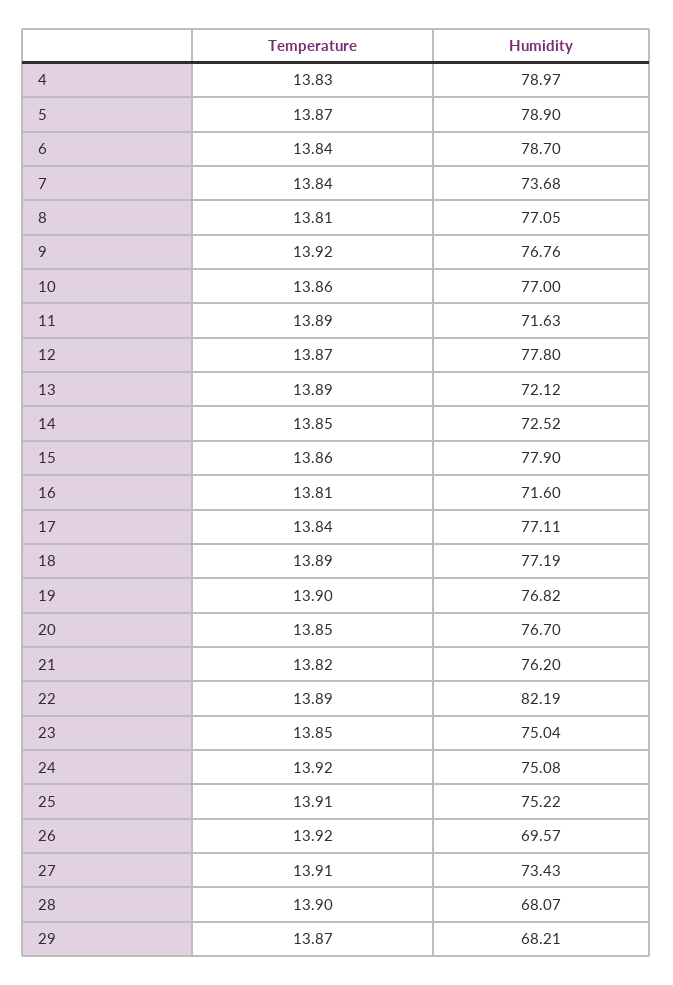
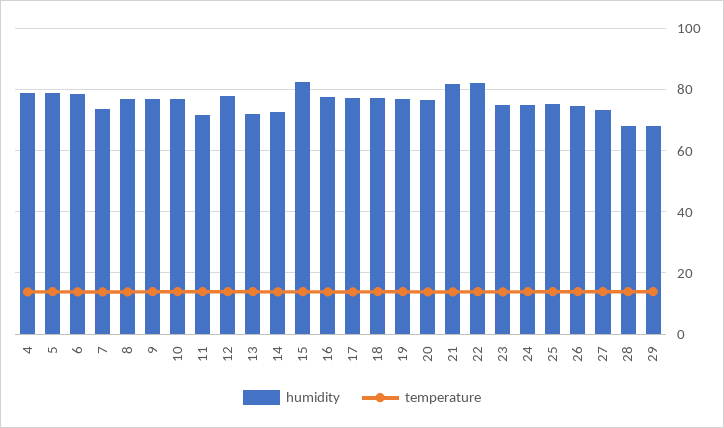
Humidity, 15: 77.9 -> 82
Humidity, 16: 71.6 -> 78
Humidity, 21: 76.2 -> 82
Humidity, 26: 69.57 -> 74

